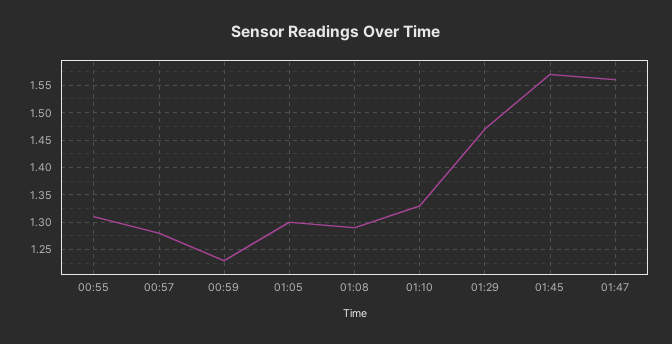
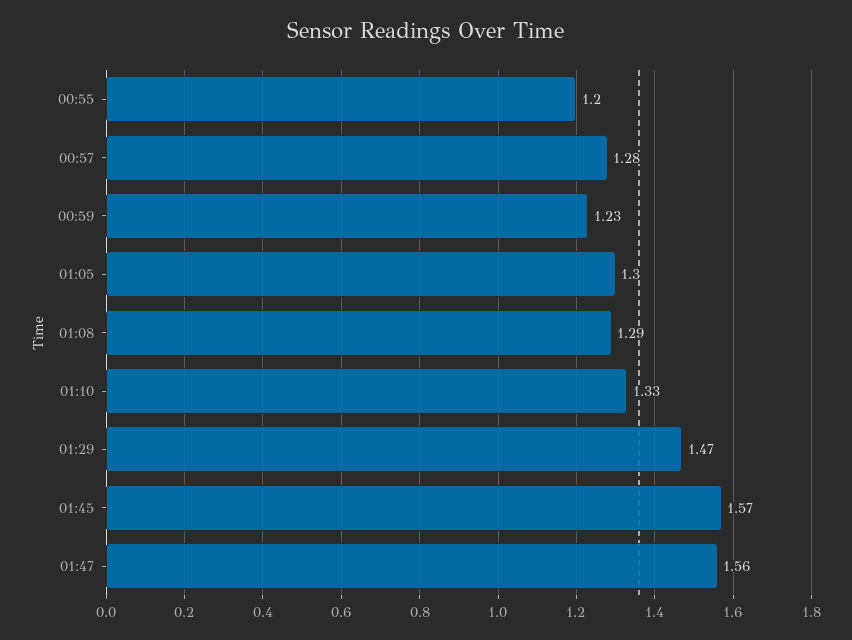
00:55: 1.3 -> 1.2

